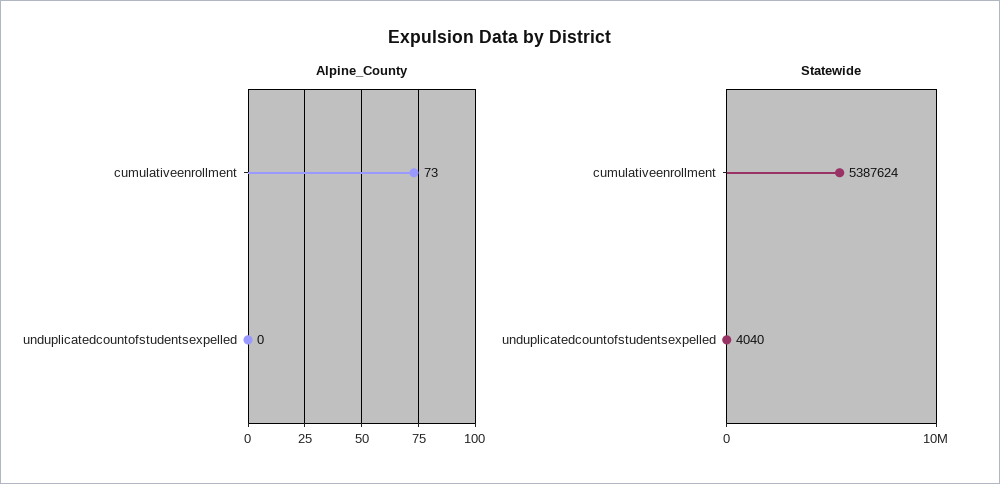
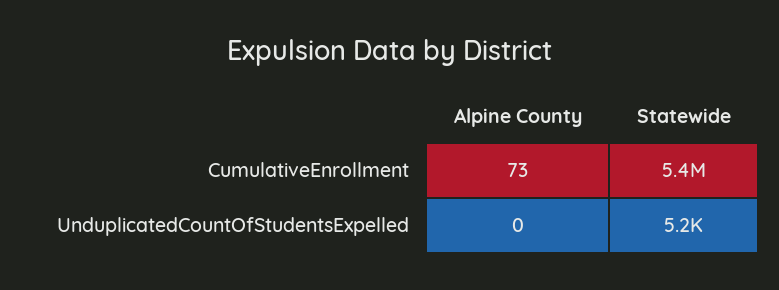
Statewide, unduplicatedcountofstudentsexpelled: 4040 -> 5200

